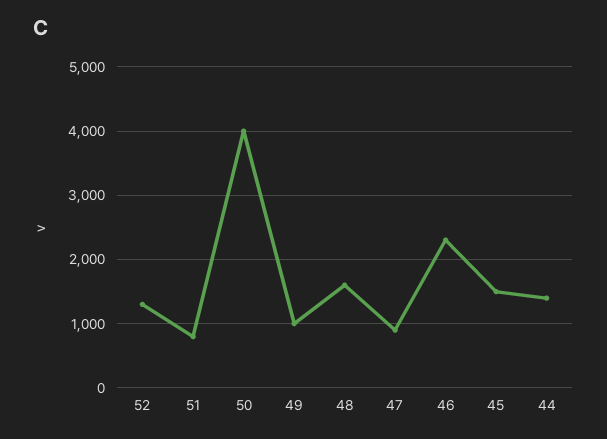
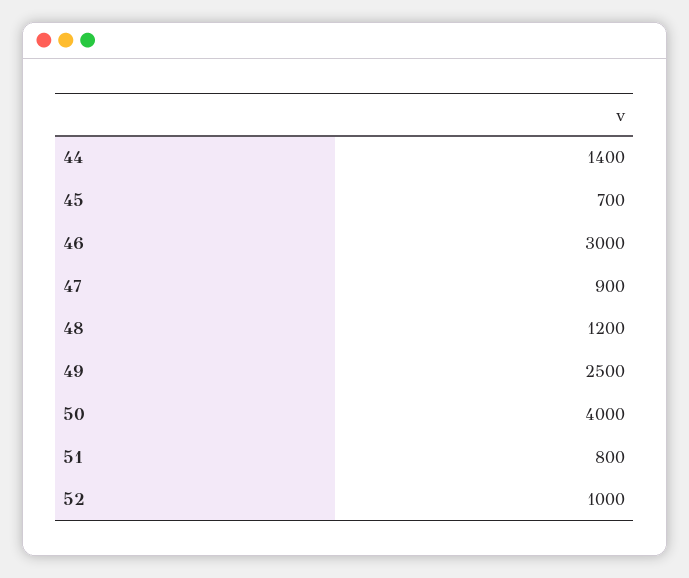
52: 1300 -> 1000
49: 1000 -> 2500
48: 1600 -> 1200
46: 2300 -> 3000
45: 1500 -> 700

